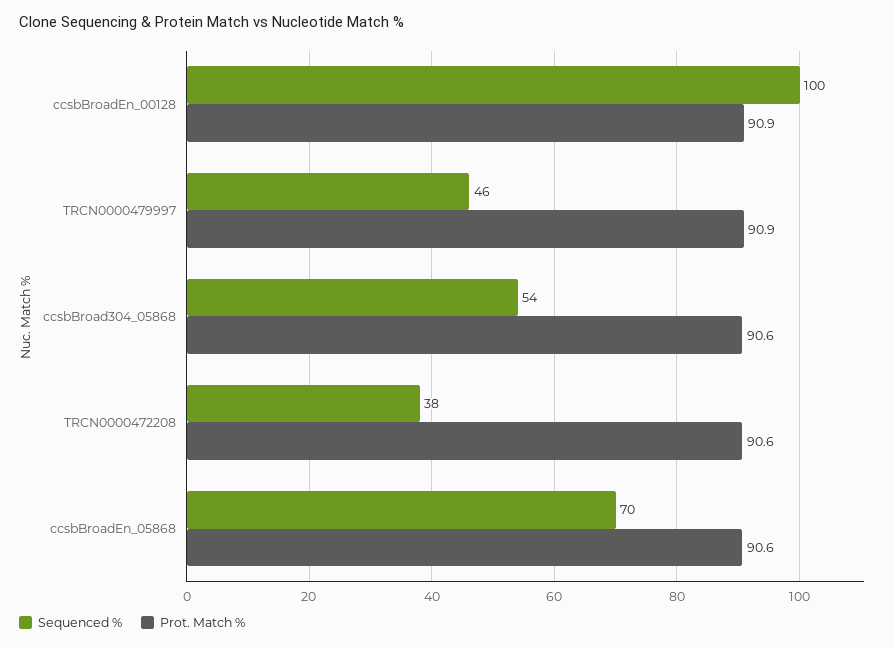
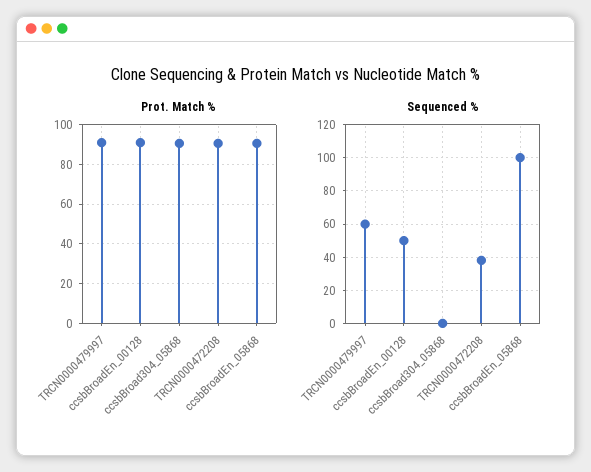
Sequenced %, ccsbBroadEn_00128: 100 -> 50
Sequenced %, TRCN0000479997: 46 -> 60
Sequenced %, ccsbBroad304_05868: 54 -> 0
Sequenced %, ccsbBroadEn_05868: 70 -> 100

